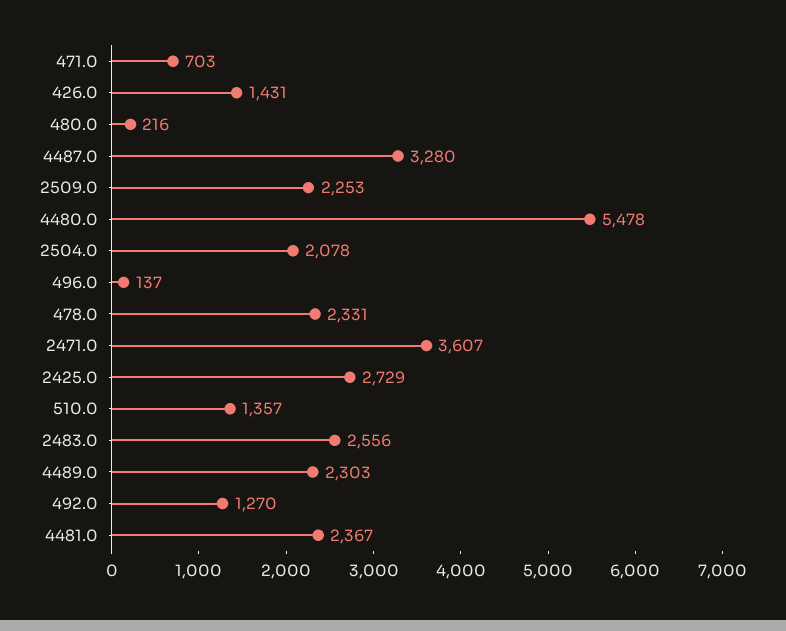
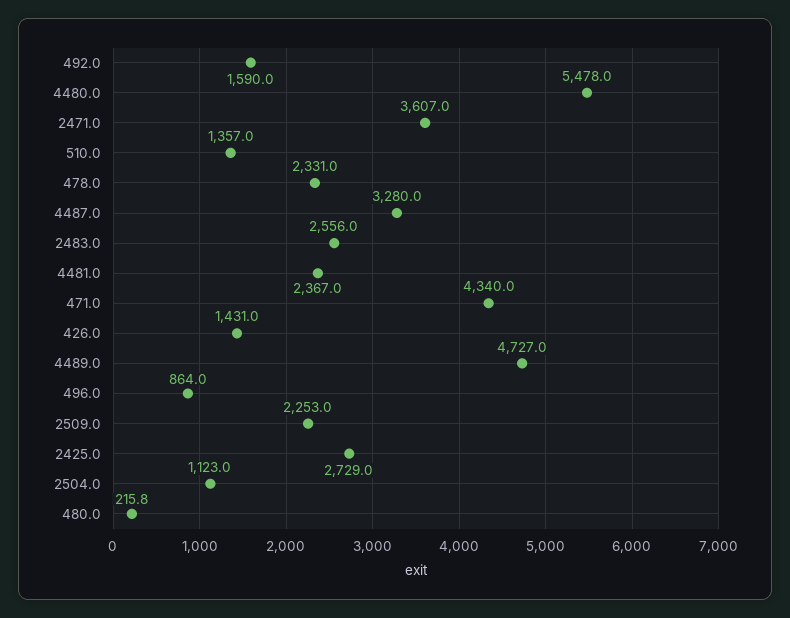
471.0: 703 -> 4340
2504.0: 2078 -> 1123
496.0: 137 -> 864
4489.0: 2303 -> 4727
492.0: 1270 -> 1590

